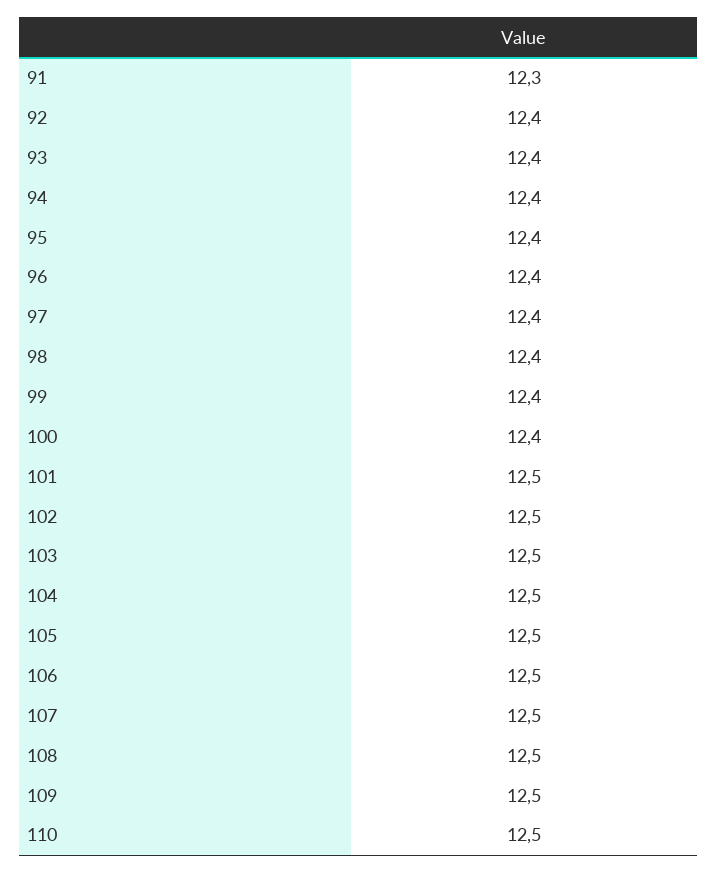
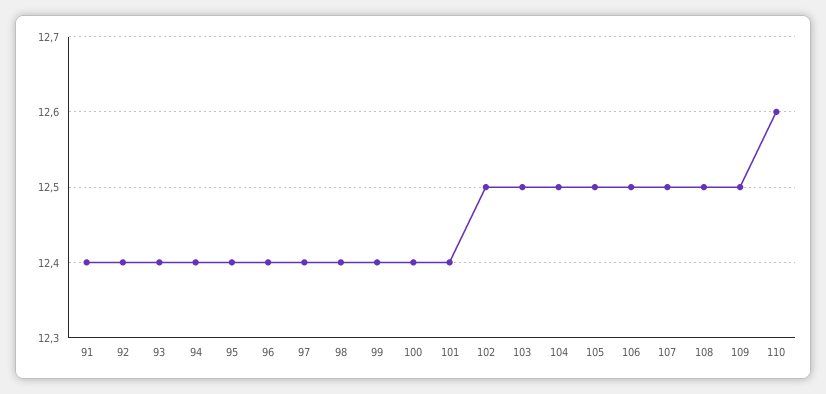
91: 12.3 -> 12.4
101: 12.5 -> 12.4
110: 12.5 -> 12.6

